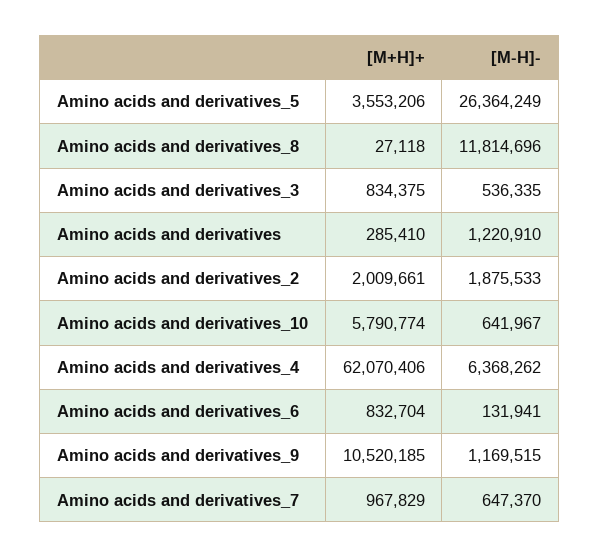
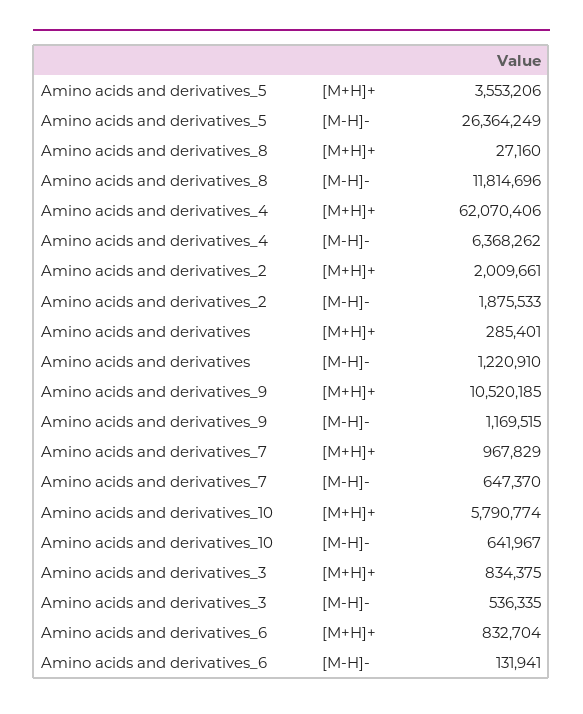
[M+H]+, Amino acids and derivatives_8: 27118 -> 27160
[M+H]+, Amino acids and derivatives: 285410 -> 285401

